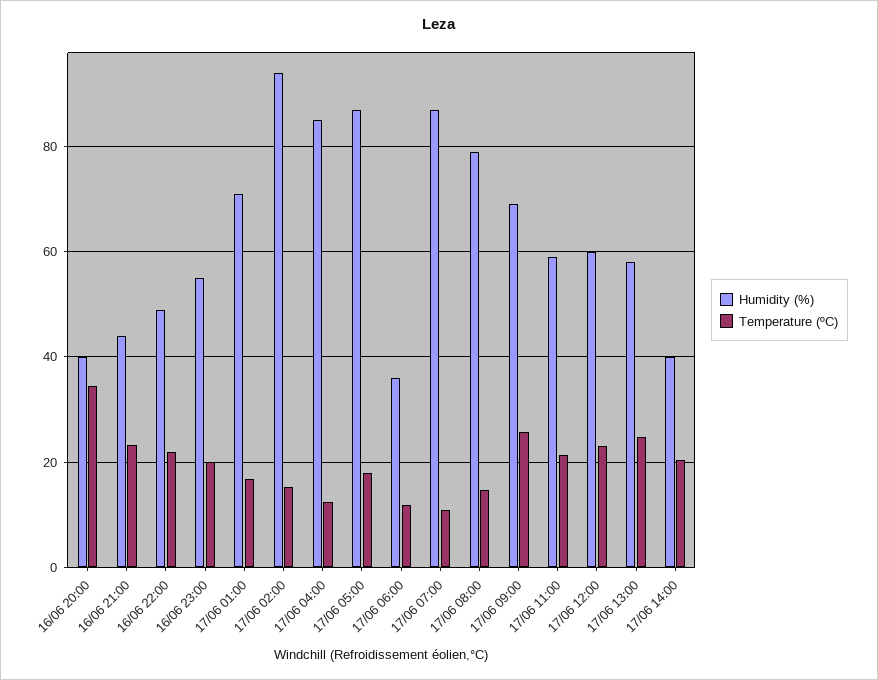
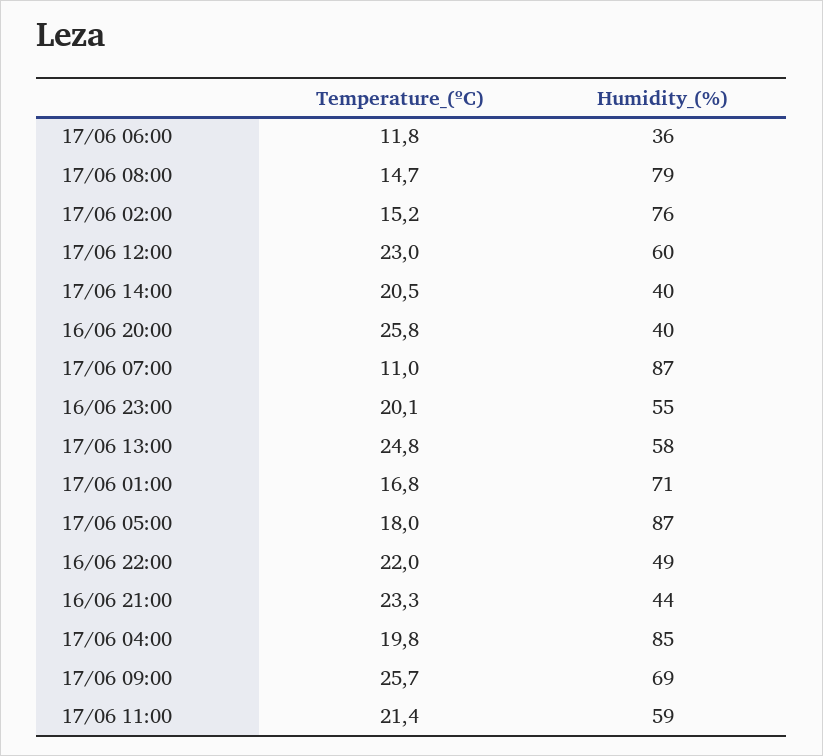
Temperature (ºC), 16/06 20:00: 34 -> 25.8
Humidity (%), 17/06 02:00: 94 -> 76
Temperature (ºC), 17/06 04:00: 12 -> 19.8

